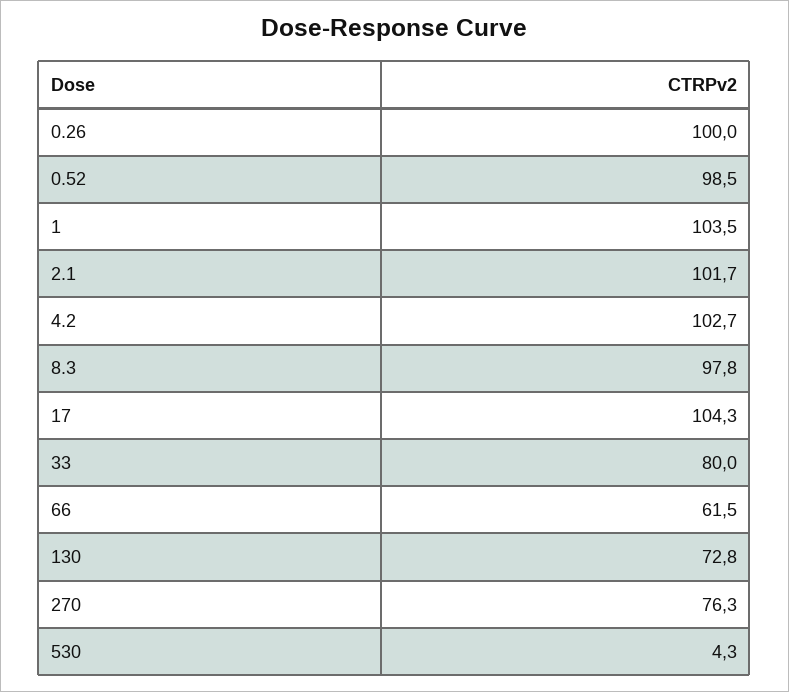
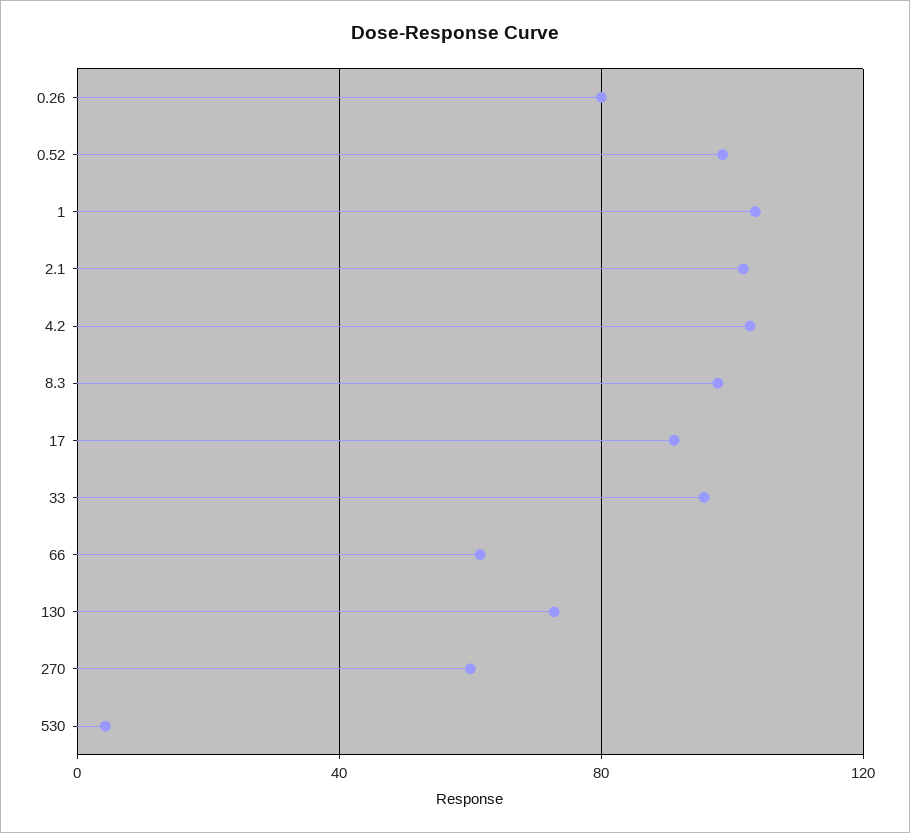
0.26: 100 -> 80
17: 104.3 -> 90
33: 80 -> 95
270: 76.3 -> 60

